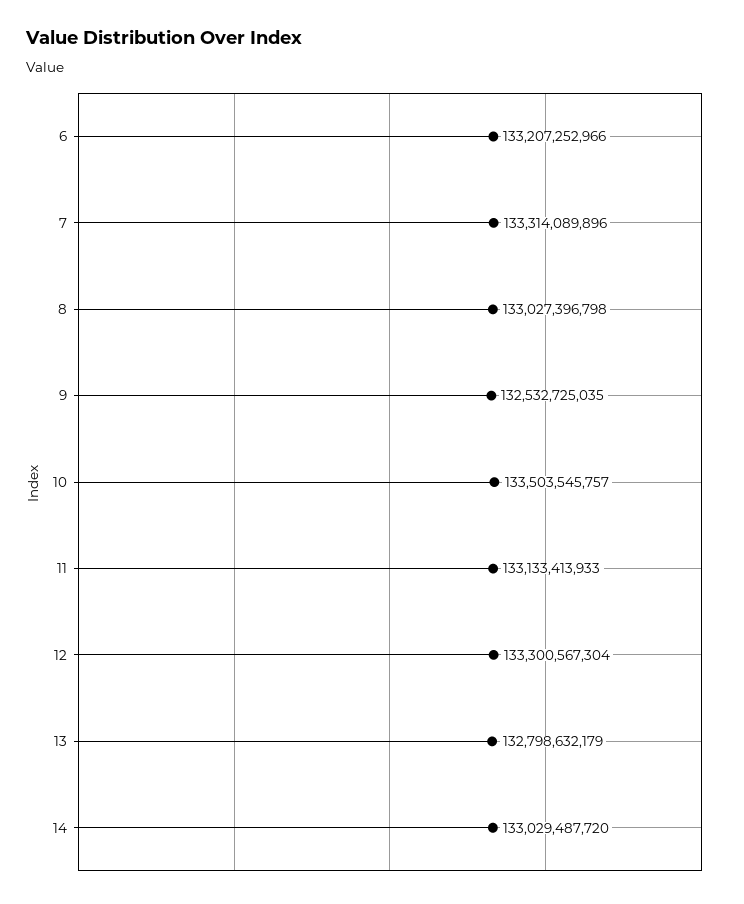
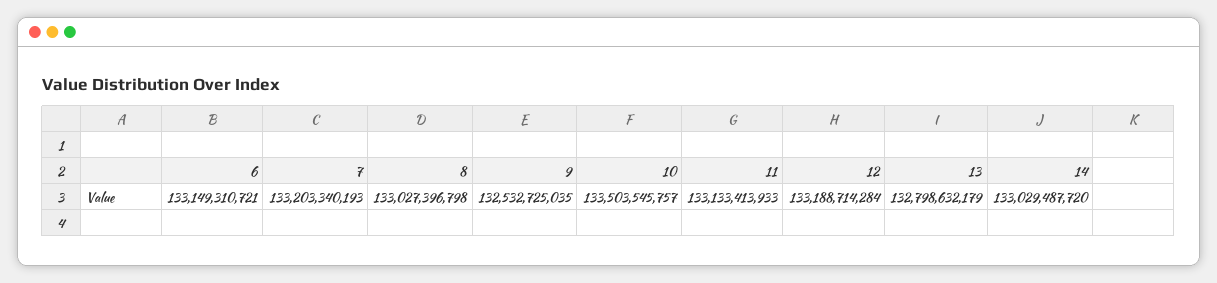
6: 133207252966 -> 133149310721
7: 133314089896 -> 133203340193
12: 133300567304 -> 133188714284

